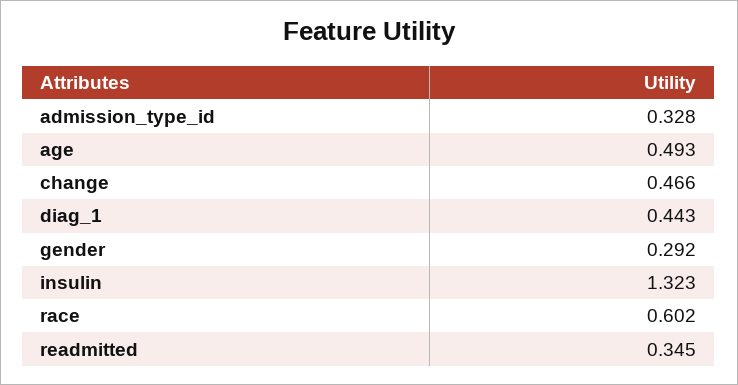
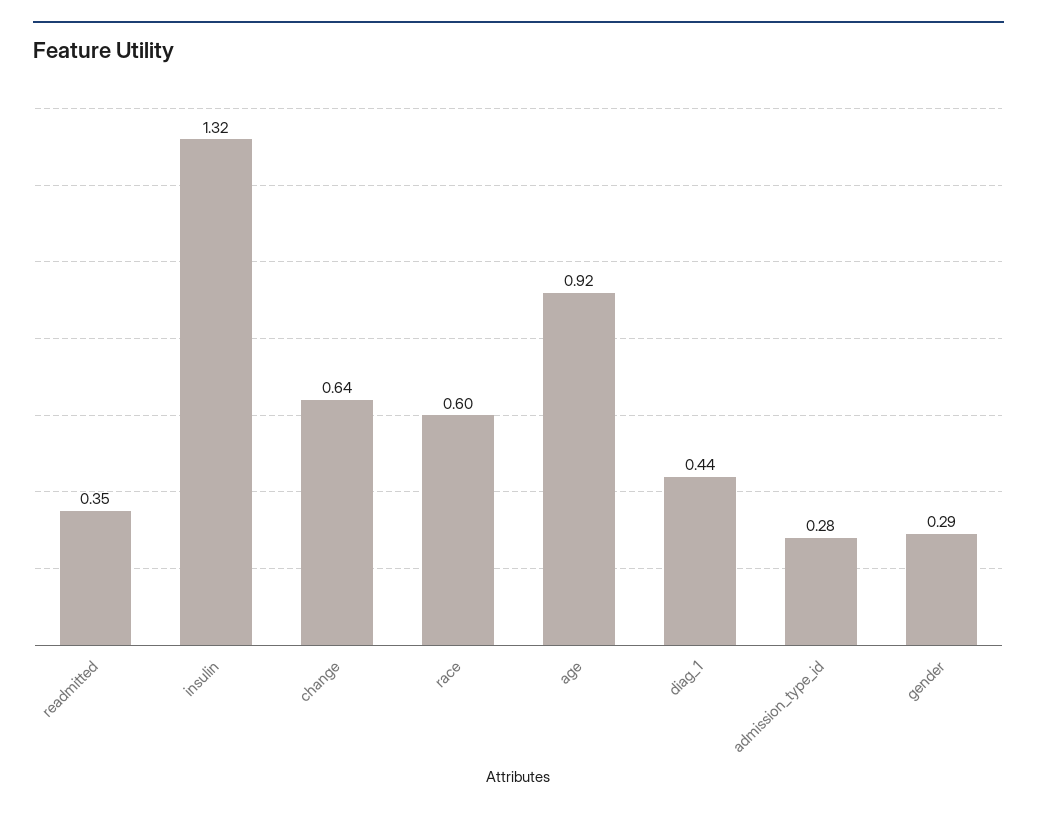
admission_type_id: 0.328 -> 0.28
age: 0.493 -> 0.92
change: 0.466 -> 0.64

